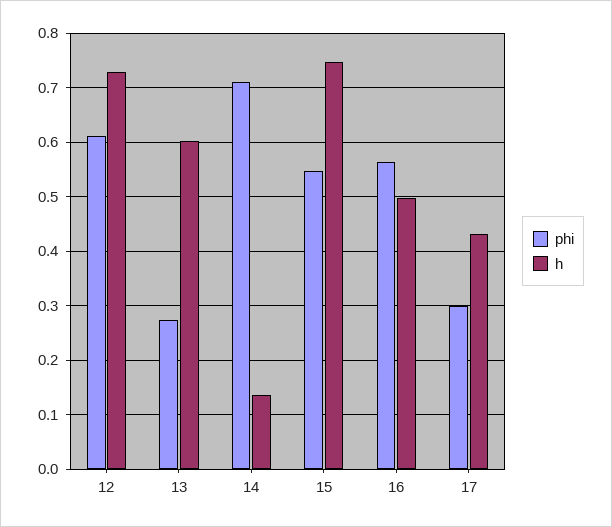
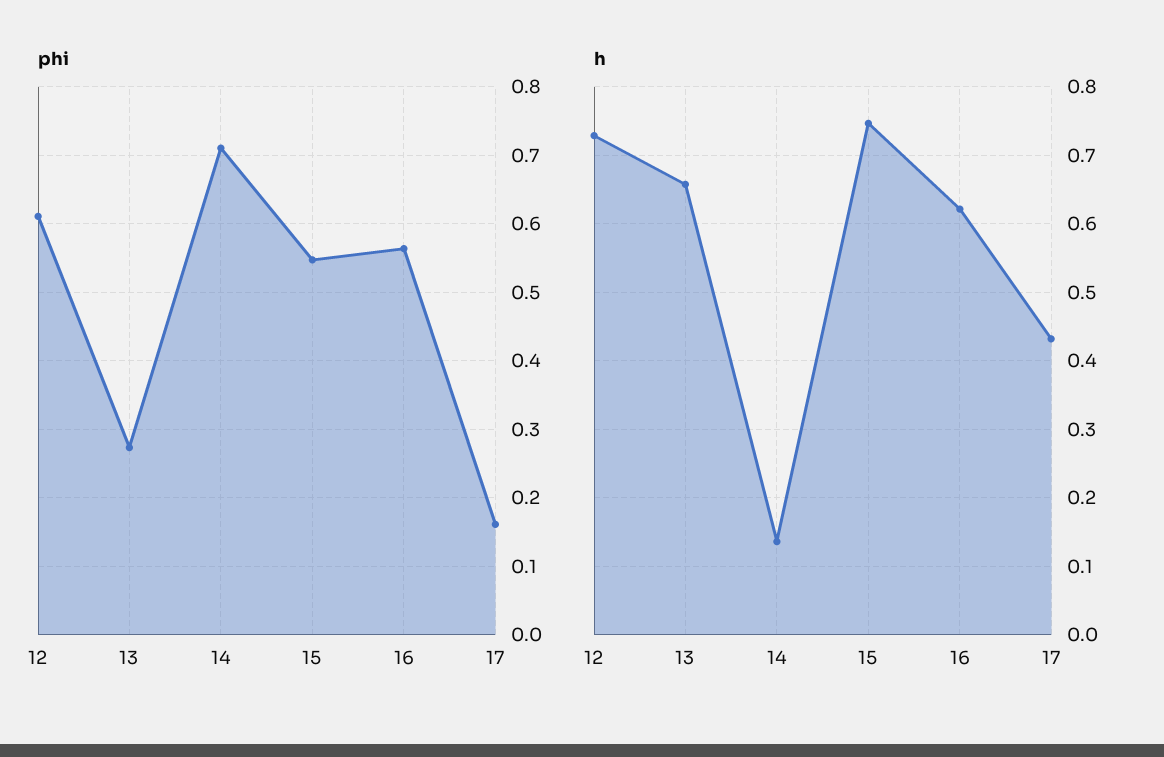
h, 13: 0.6 -> 0.66
h, 16: 0.5 -> 0.62
phi, 17: 0.3 -> 0.16

